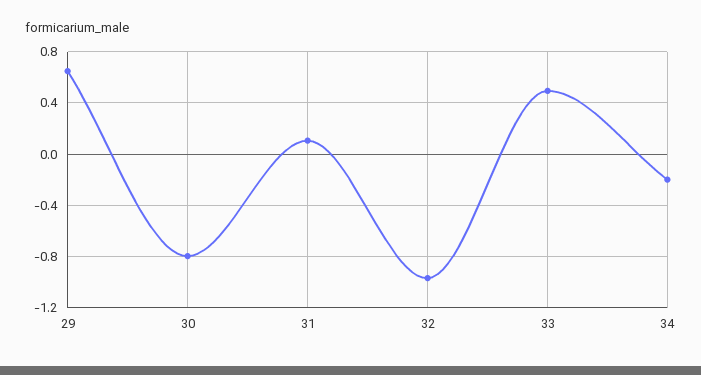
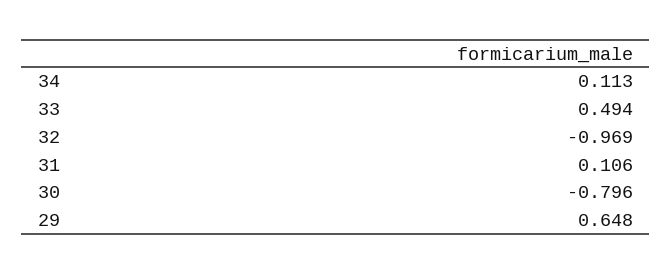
34: -0.2 -> 0.113

